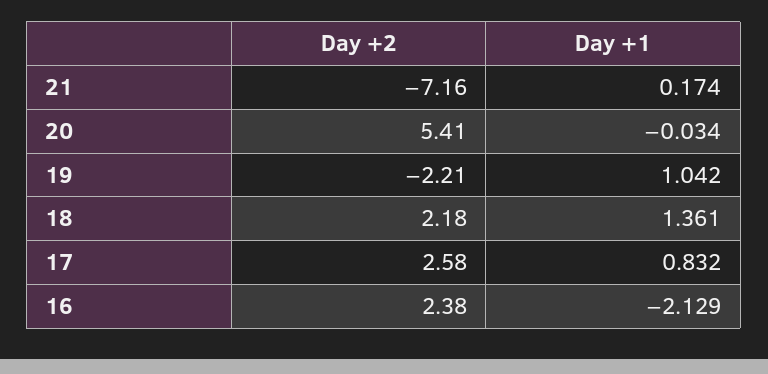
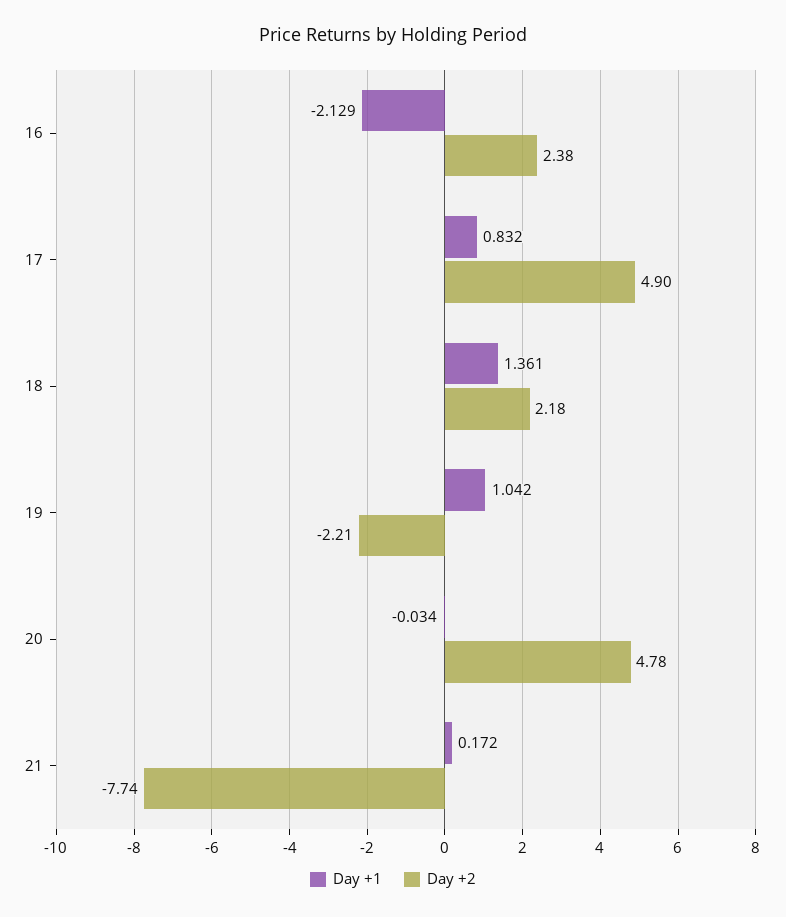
Day +2, 21: -7.16 -> -7.74
Day +1, 21: 0.174 -> 0.172
Day +2, 20: 5.41 -> 4.78
Day +2, 17: 2.58 -> 4.9

